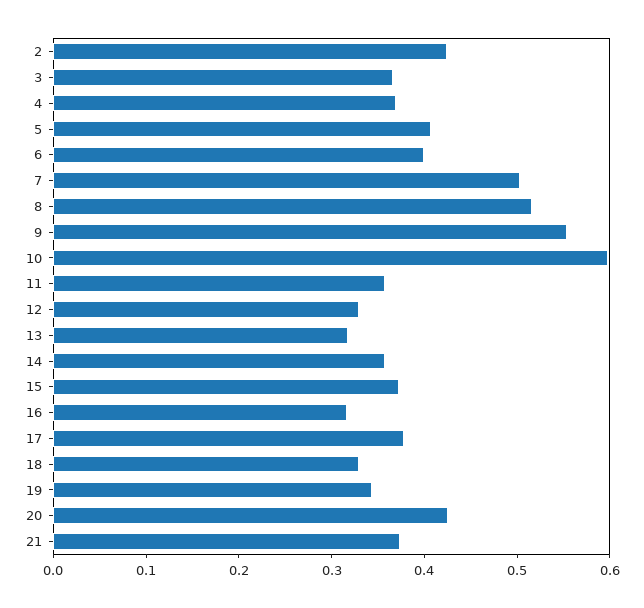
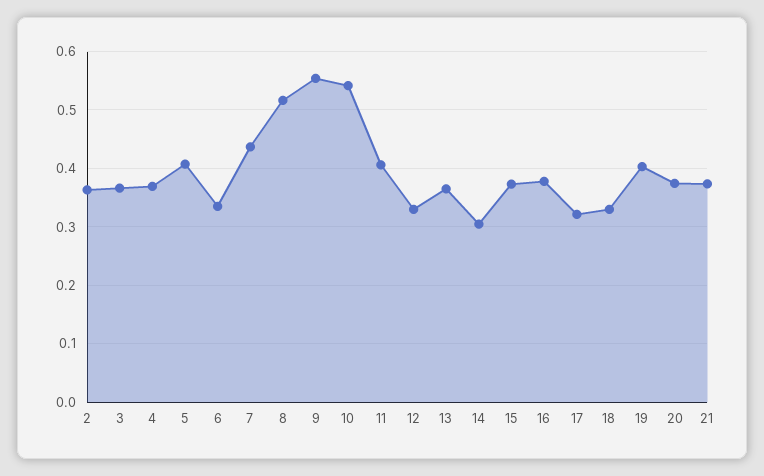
2: 0.42 -> 0.36
6: 0.4 -> 0.34
7: 0.5 -> 0.44
10: 0.6 -> 0.54
11: 0.36 -> 0.4
13: 0.32 -> 0.36
14: 0.36 -> 0.3
16: 0.32 -> 0.38
17: 0.38 -> 0.32
19: 0.34 -> 0.4
20: 0.42 -> 0.38

